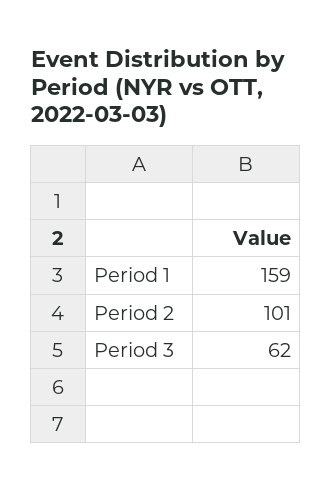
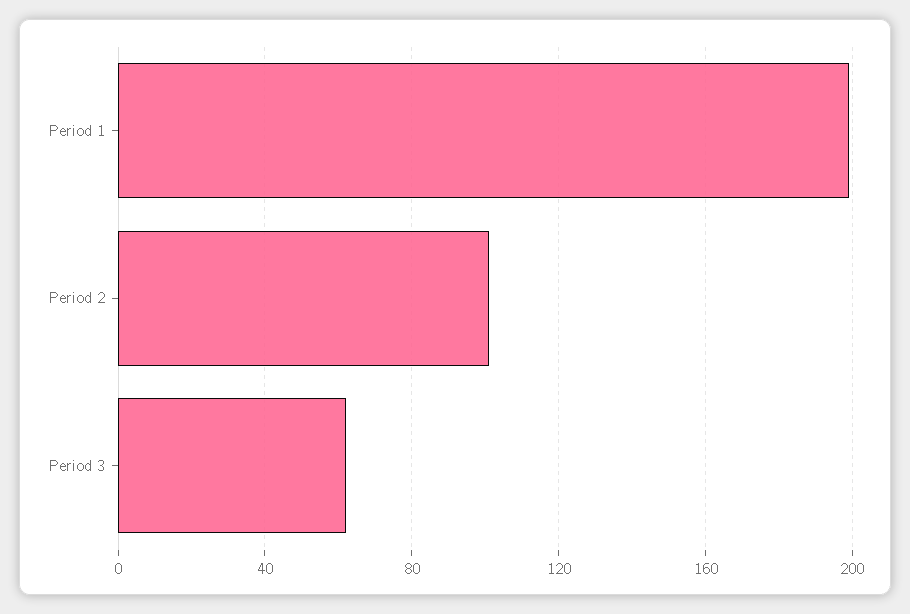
Period 1: 159 -> 200

